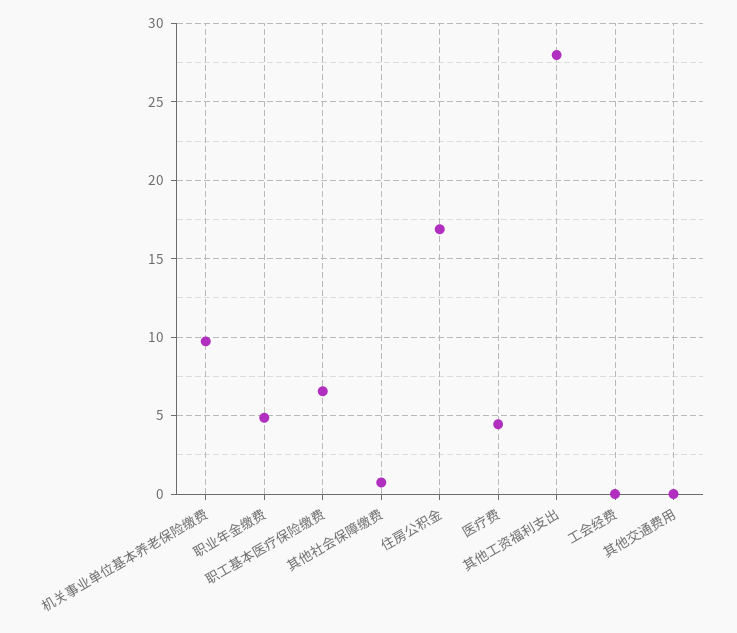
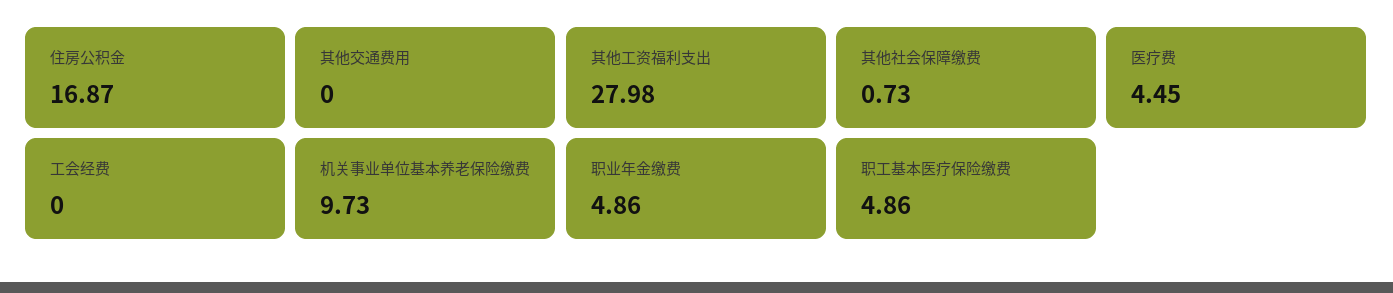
职工基本医疗保险缴费: 6.5 -> 4.86

